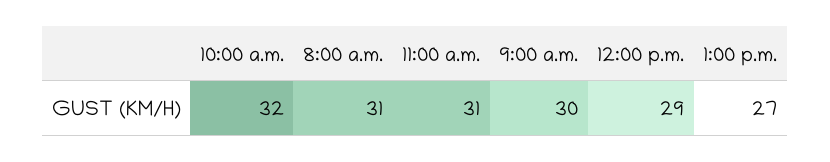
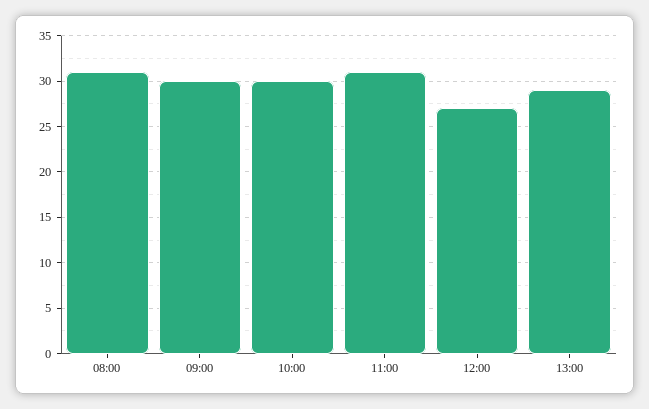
10:00 a.m.: 32 -> 30
12:00 p.m.: 29 -> 27
1:00 p.m.: 27 -> 29

